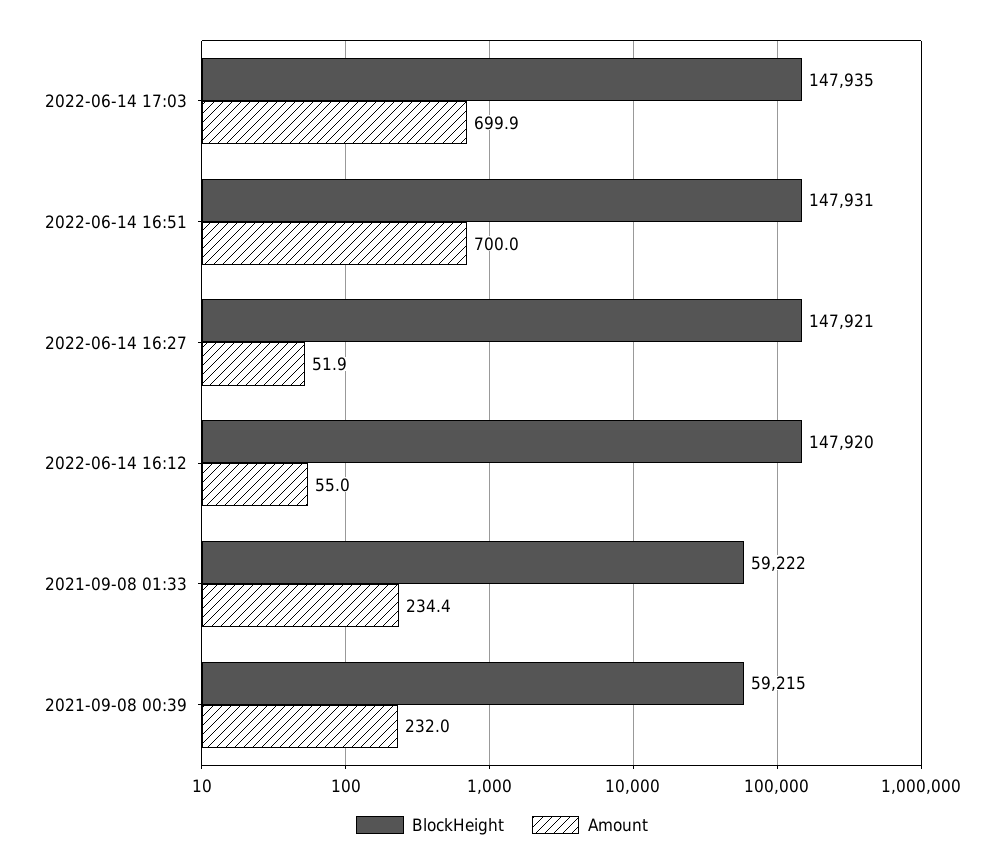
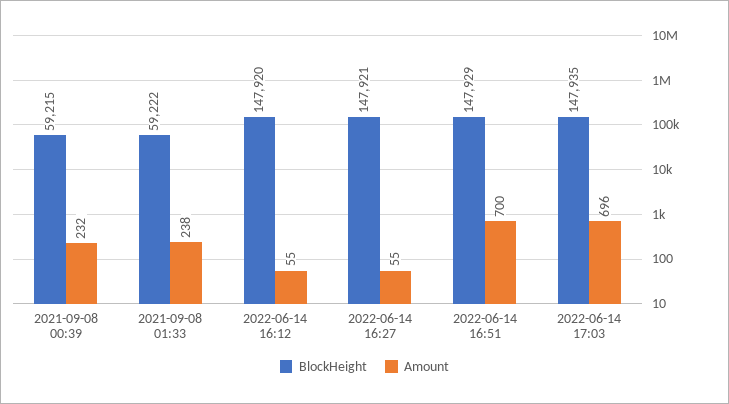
Amount, 2022-06-14 17:03: 699.9 -> 696
BlockHeight, 2022-06-14 16:51: 147931 -> 147929
Amount, 2022-06-14 16:27: 51.9 -> 55
Amount, 2021-09-08 01:33: 234.4 -> 238

